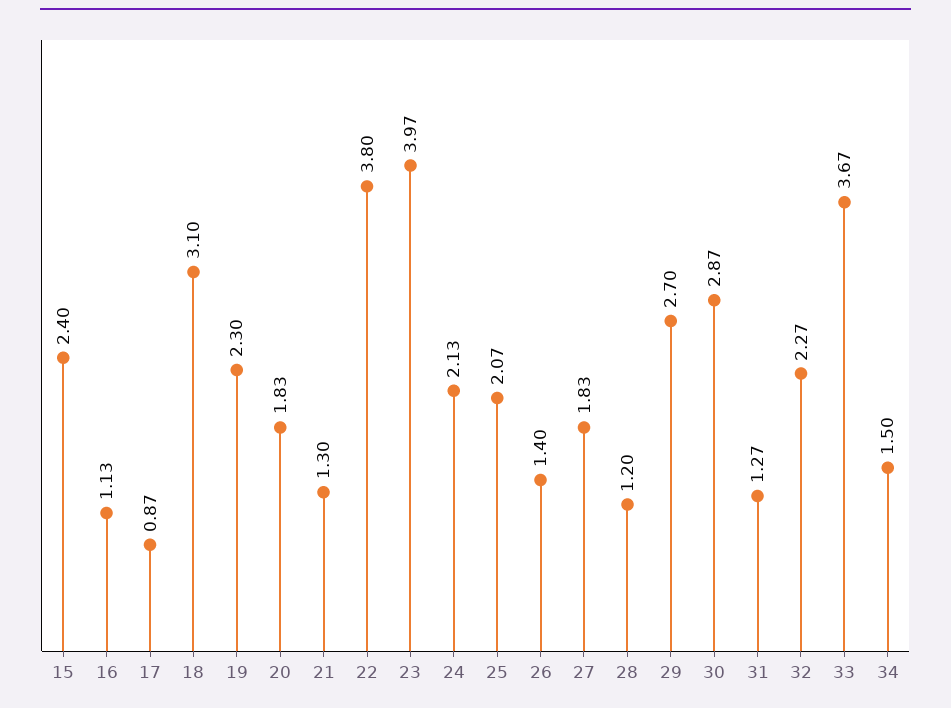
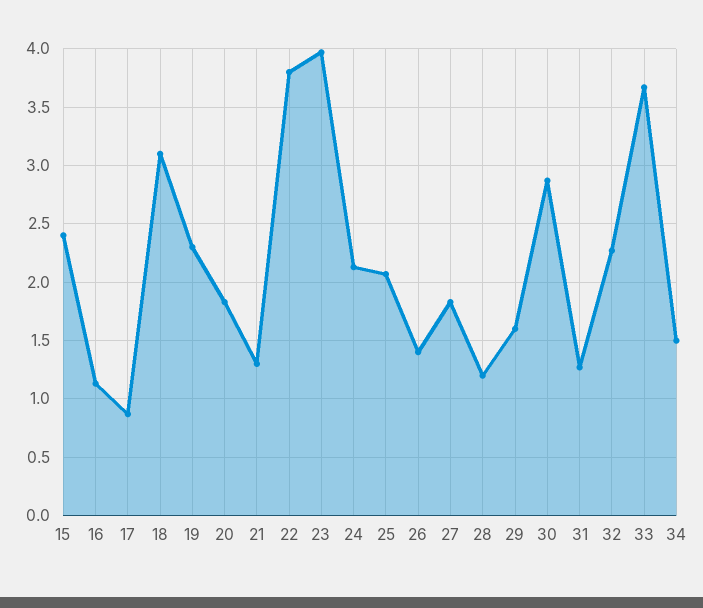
29: 2.7 -> 1.6

